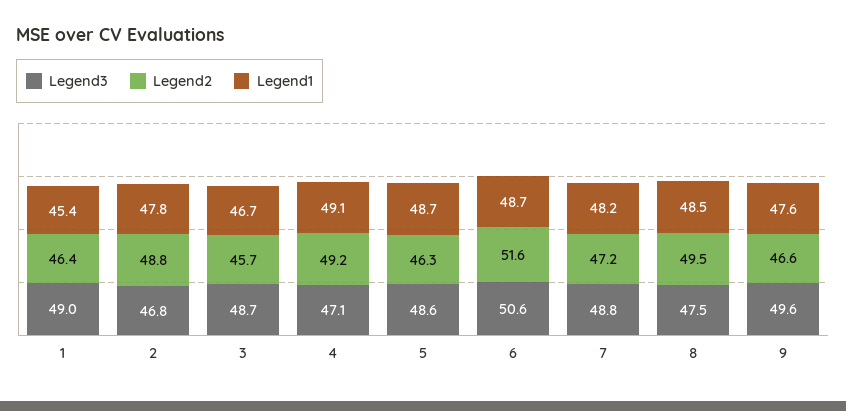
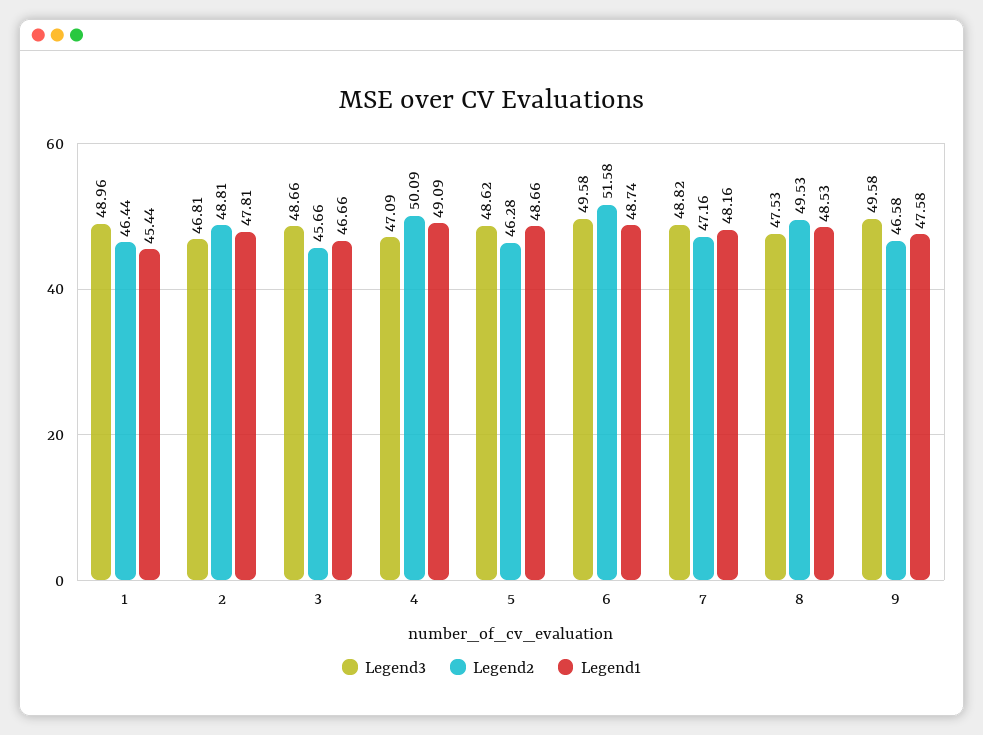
Legend2, 4: 49.2 -> 50.09
Legend3, 6: 50.6 -> 49.58

